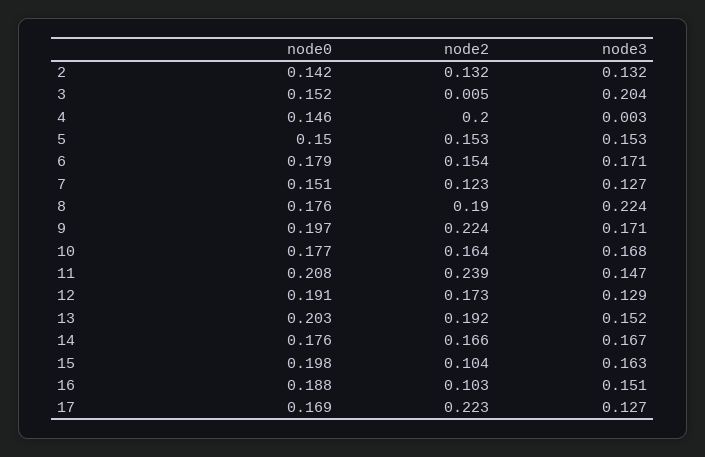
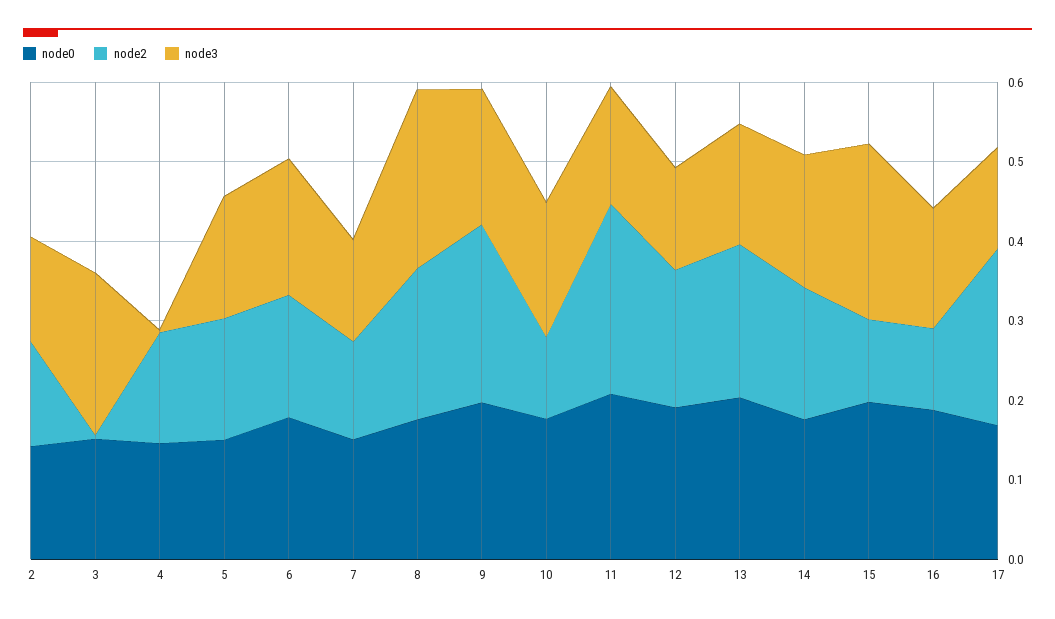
node2, 4: 0.2 -> 0.14
node2, 10: 0.164 -> 0.1
node3, 15: 0.163 -> 0.22

